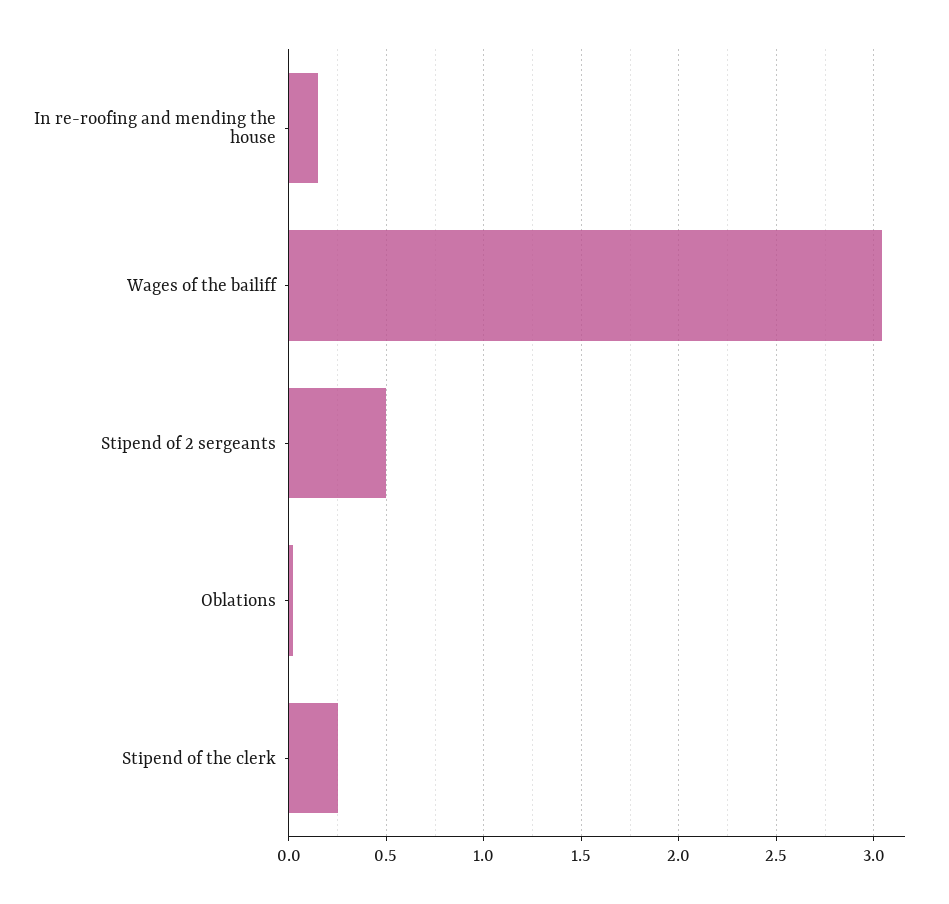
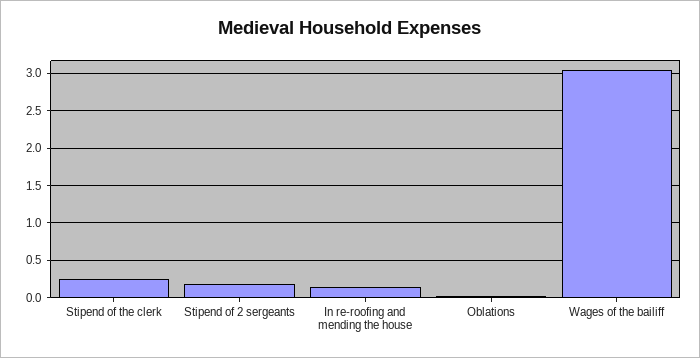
Stipend of 2 sergeants: 0.5 -> 0.2

